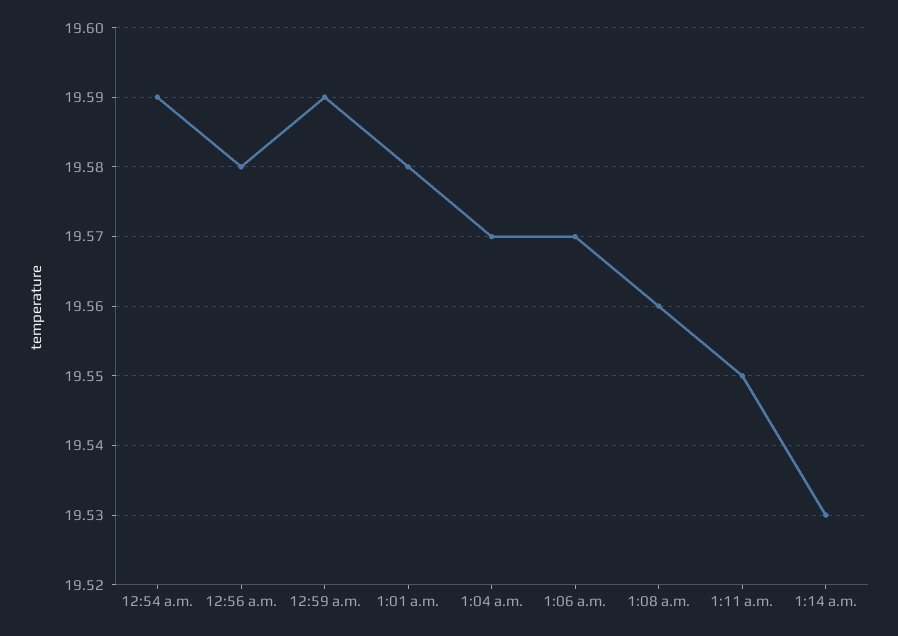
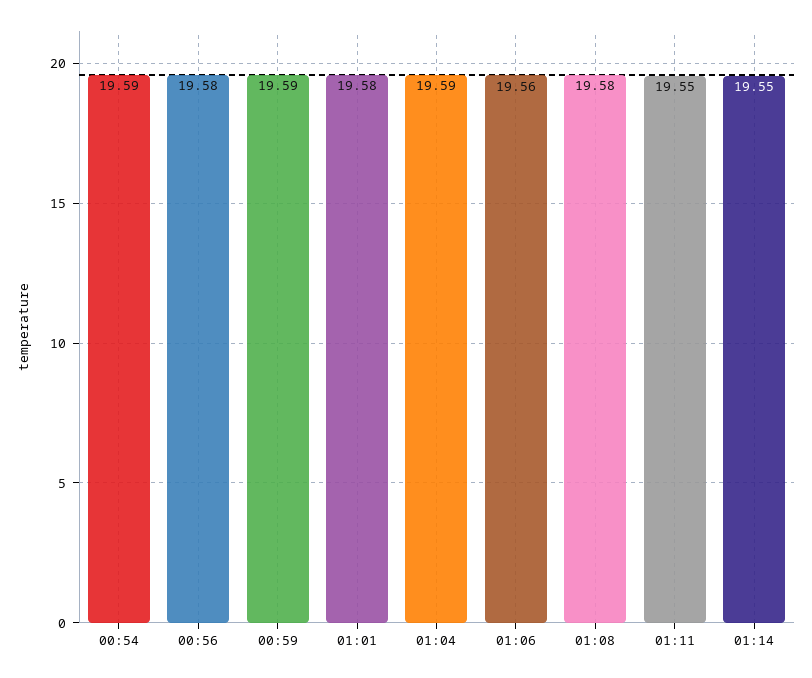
1:04 a.m.: 19.57 -> 19.59
1:06 a.m.: 19.57 -> 19.56
1:08 a.m.: 19.56 -> 19.58
1:14 a.m.: 19.53 -> 19.55

